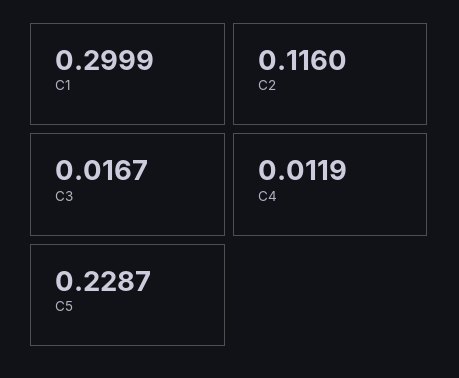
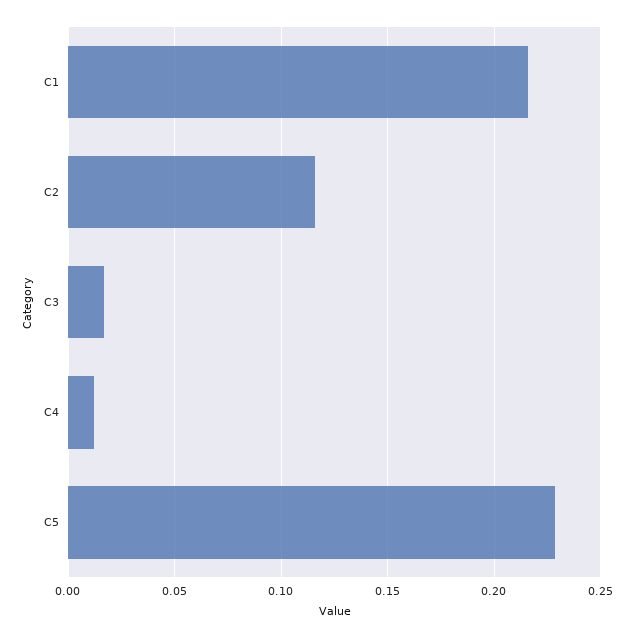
C1: 0.2999 -> 0.215

